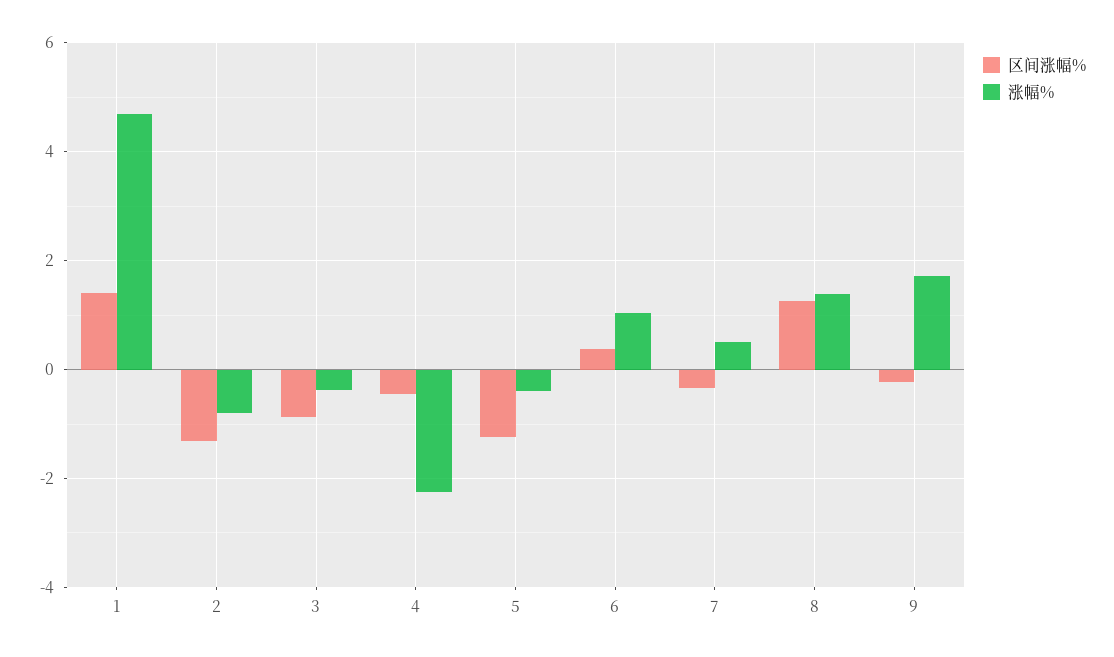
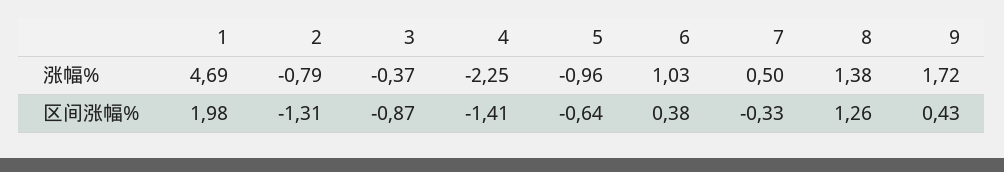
区间涨幅%, 1: 1.4 -> 1.98
区间涨幅%, 4: -0.4 -> -1.41
区间涨幅%, 5: -1.2 -> -0.64
涨幅%, 5: -0.4 -> -0.96
区间涨幅%, 9: -0.2 -> 0.43

